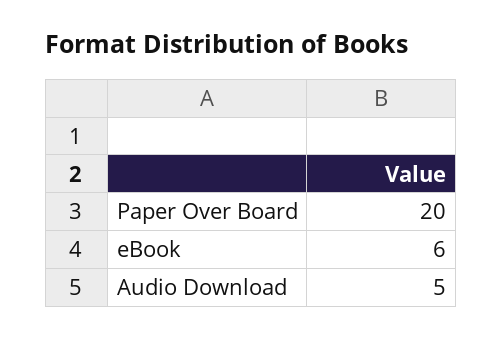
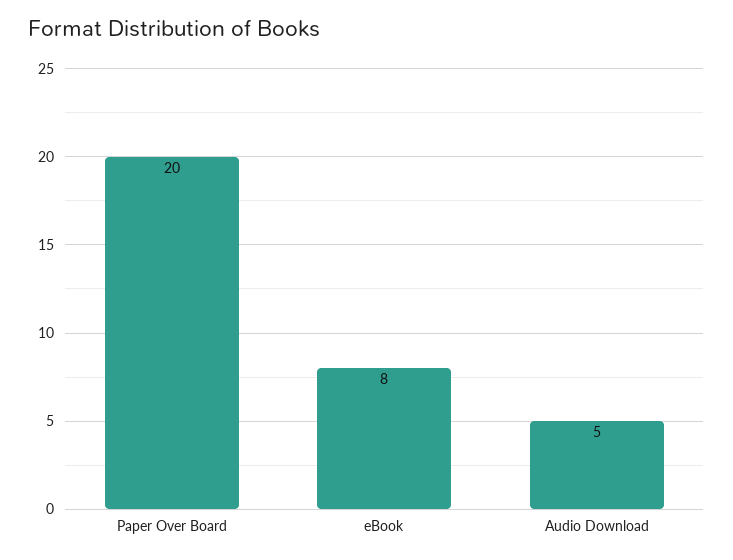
eBook: 6 -> 8

